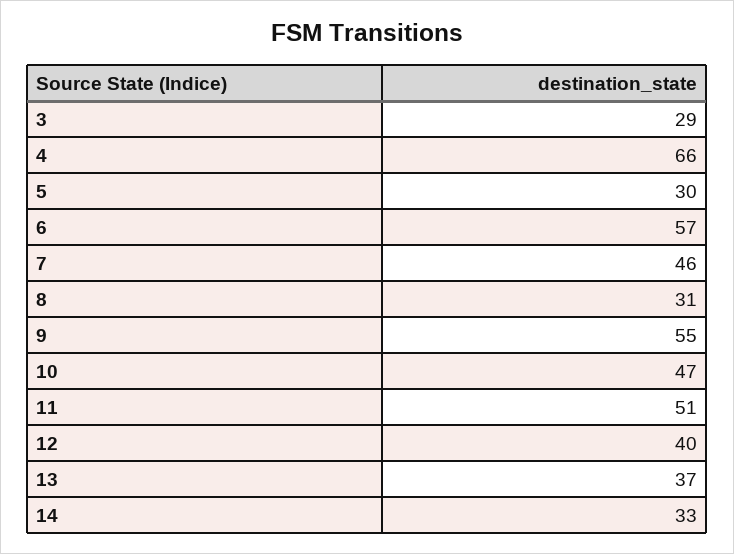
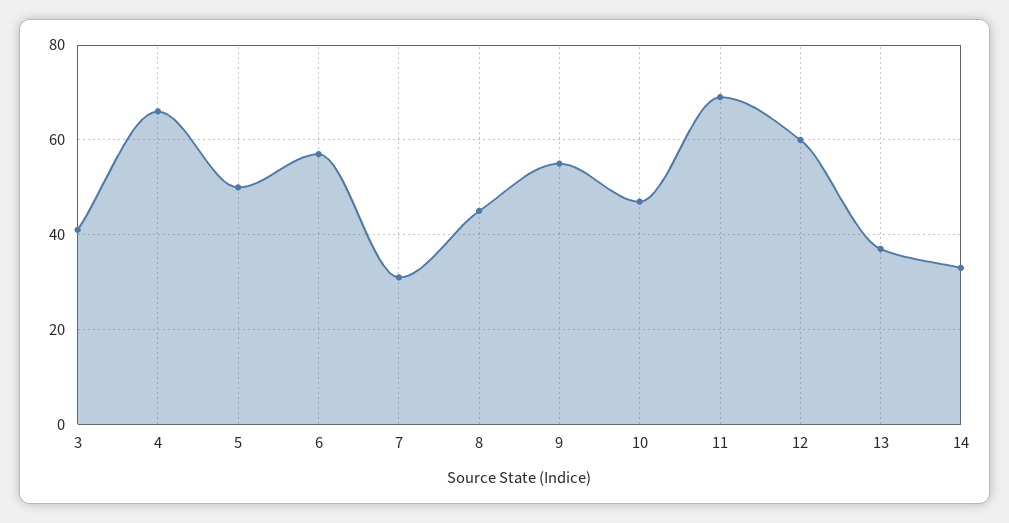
3: 29 -> 40
5: 30 -> 50
7: 46 -> 30
8: 31 -> 45
11: 51 -> 70
12: 40 -> 60

